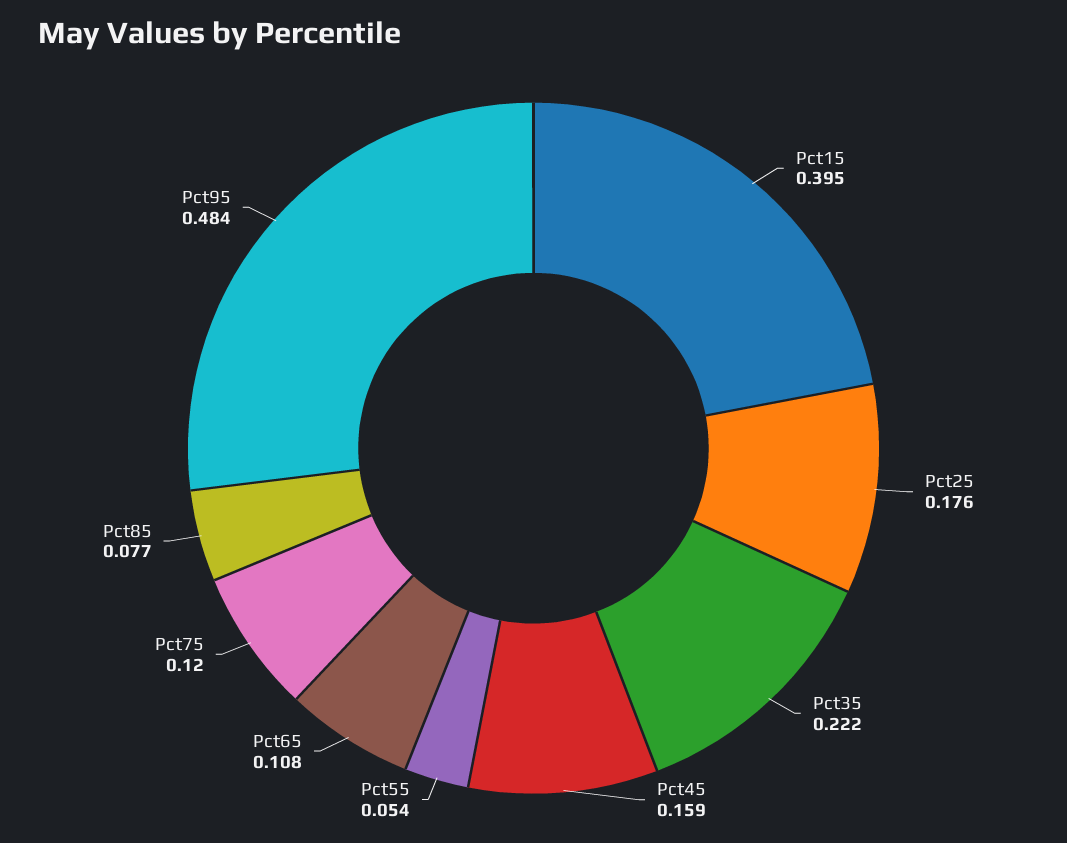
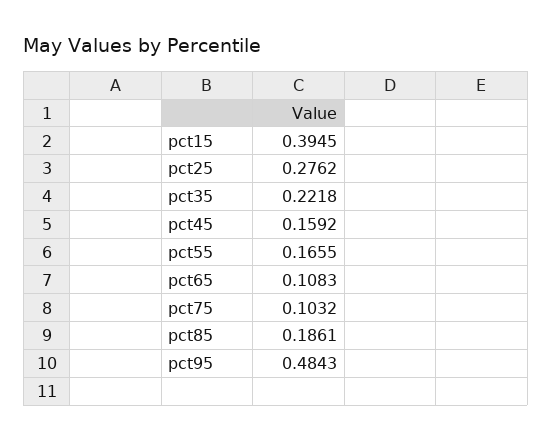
Pct25: 0.176 -> 0.2762
Pct55: 0.054 -> 0.1655
Pct75: 0.12 -> 0.1032
Pct85: 0.077 -> 0.1861

